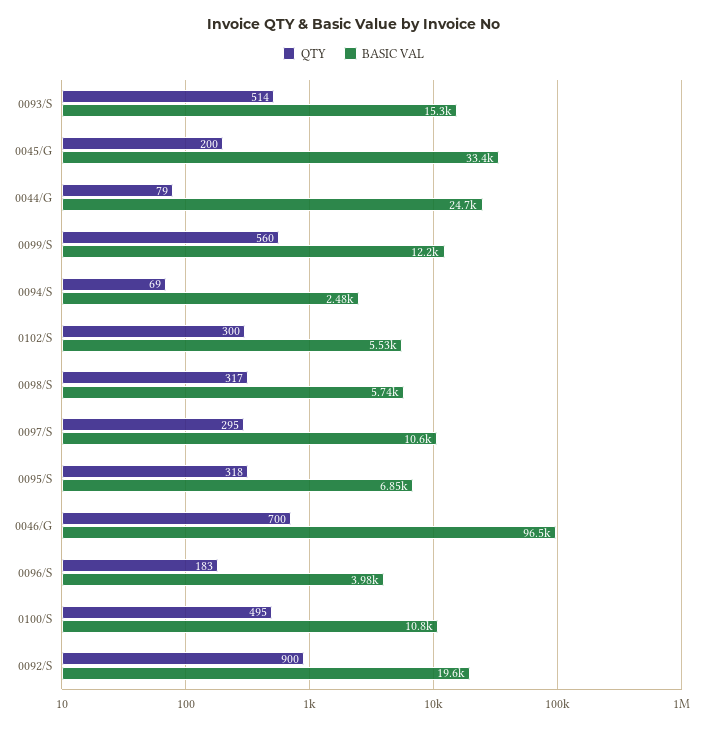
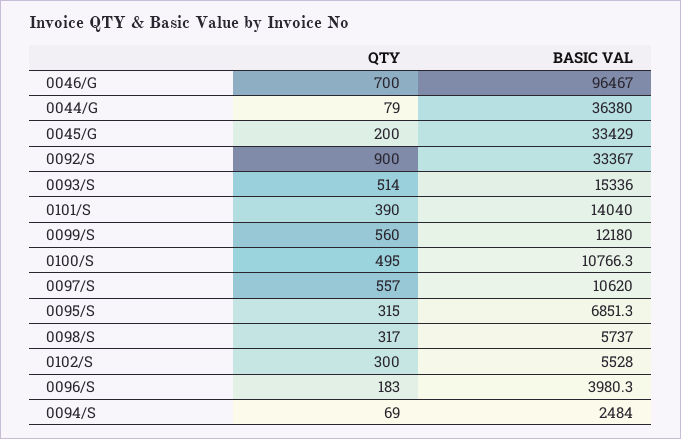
BASIC VAL, 0044/G: 24700 -> 36380
QTY, 0097/S: 295 -> 557
QTY, 0095/S: 318 -> 315
BASIC VAL, 0092/S: 19600 -> 33367
QTY, 0101/S: none -> 390
BASIC VAL, 0101/S: none -> 14040

